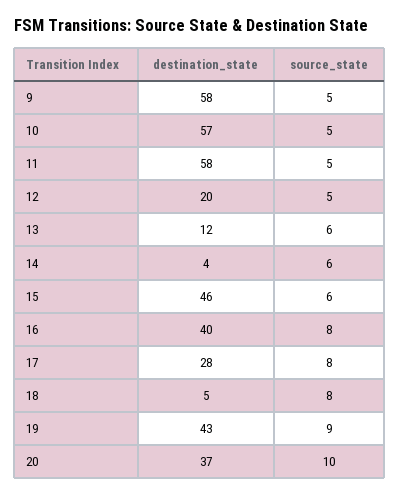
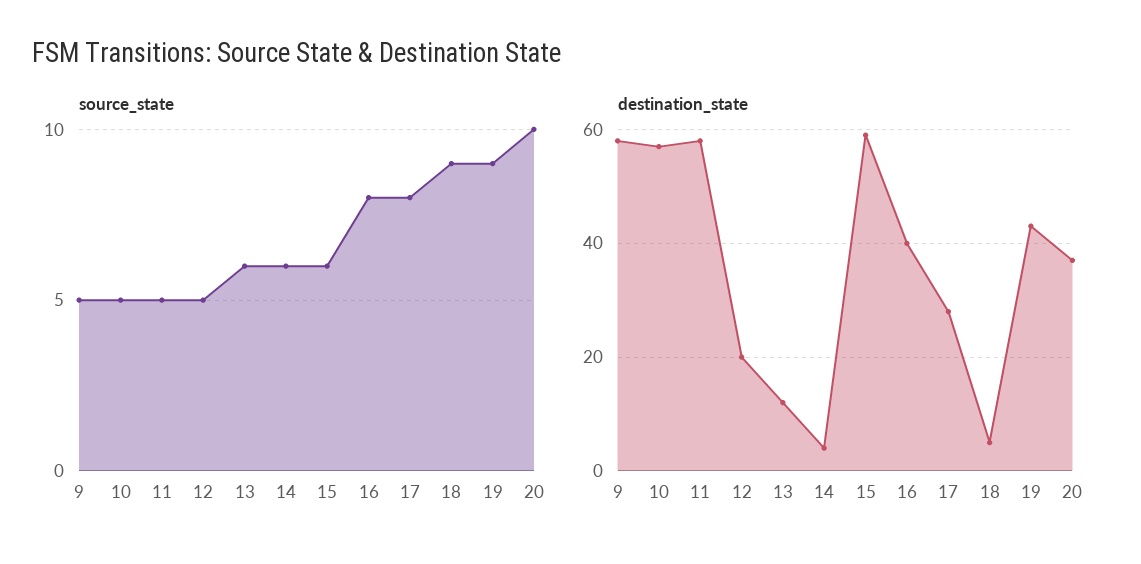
destination_state, 15: 46 -> 60
source_state, 18: 8 -> 9

